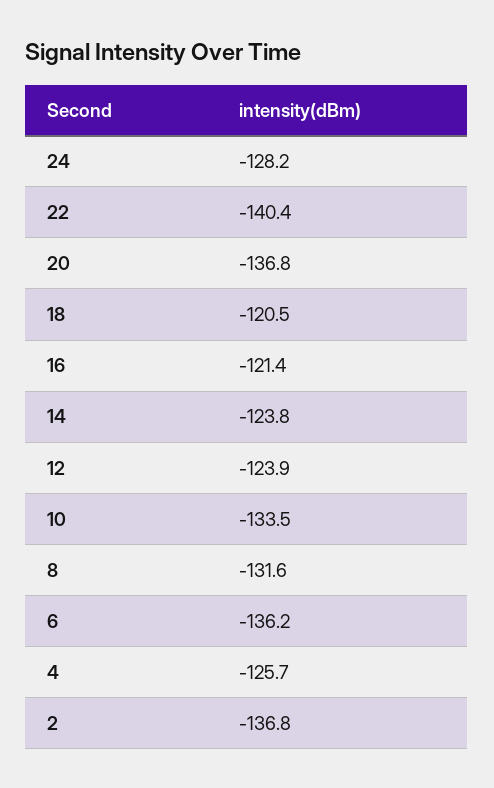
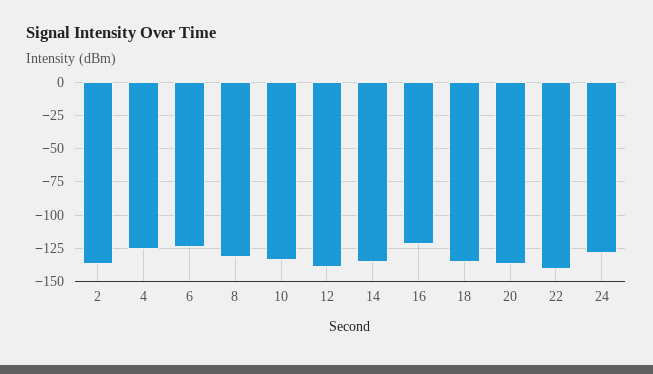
18: -120.5 -> -135
14: -123.8 -> -135
12: -123.9 -> -140
6: -136.2 -> -125

